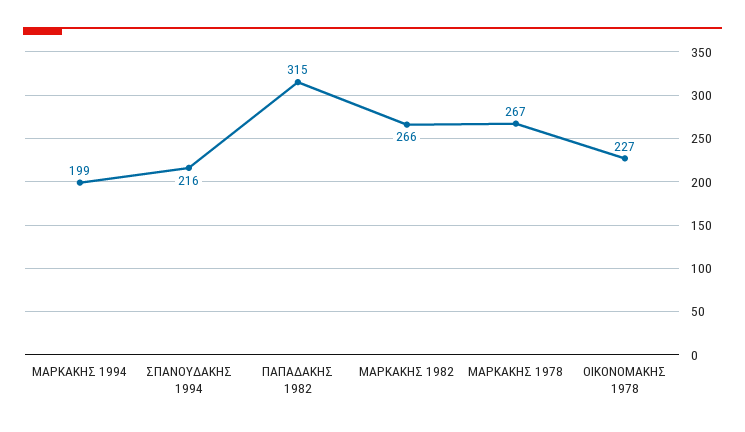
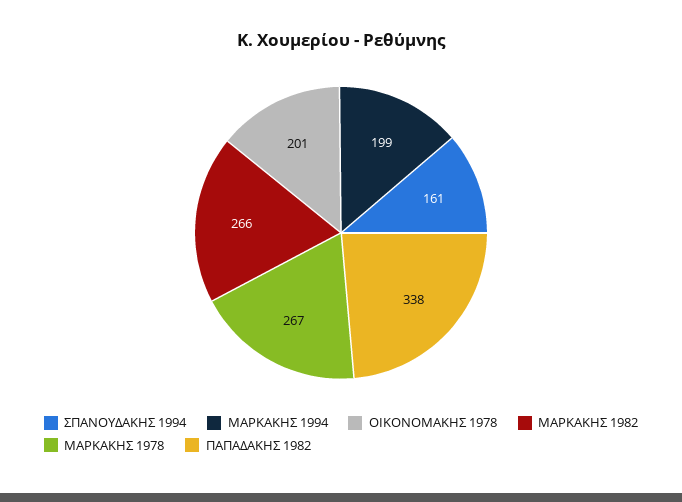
ΣΠΑΝΟΥΔΑΚΗΣ 1994: 216 -> 161
ΠΑΠΑΔΑΚΗΣ 1982: 315 -> 338
ΟΙΚΟΝΟΜΑΚΗΣ 1978: 227 -> 201

